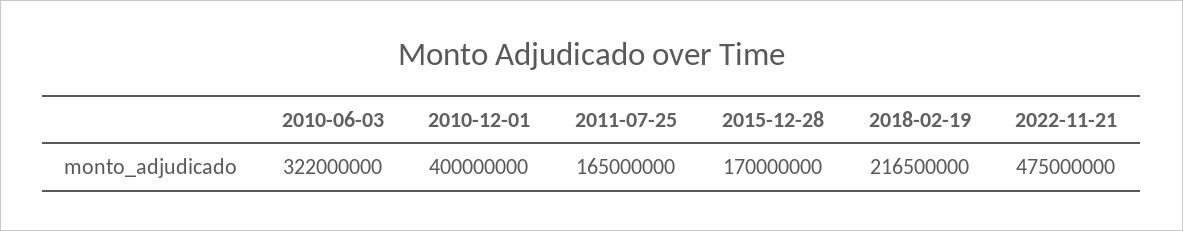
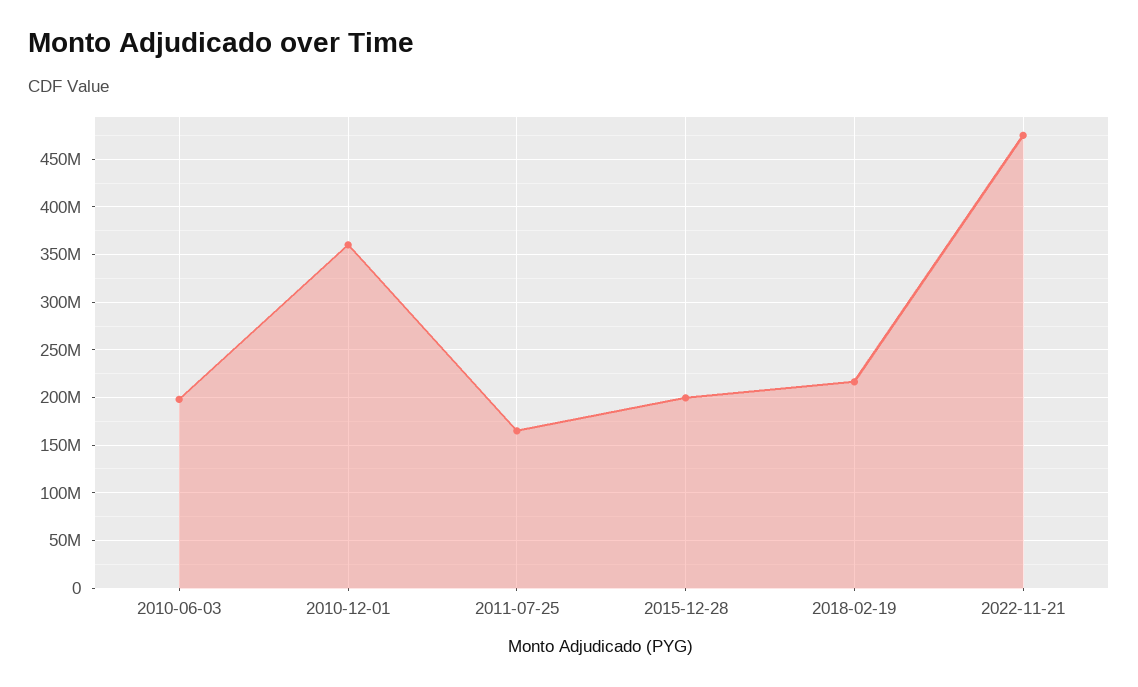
2010-06-03: 322000000 -> 200000000
2010-12-01: 400000000 -> 360000000
2015-12-28: 170000000 -> 200000000

